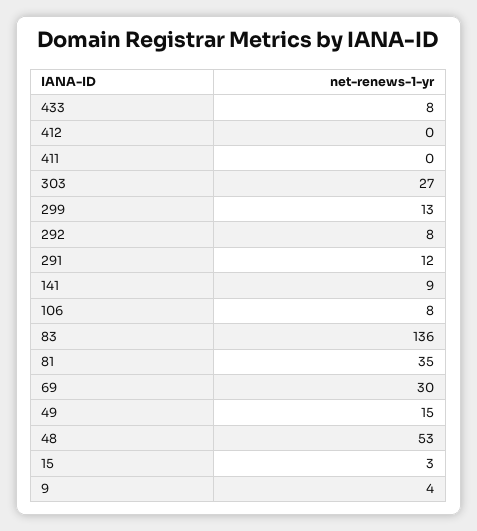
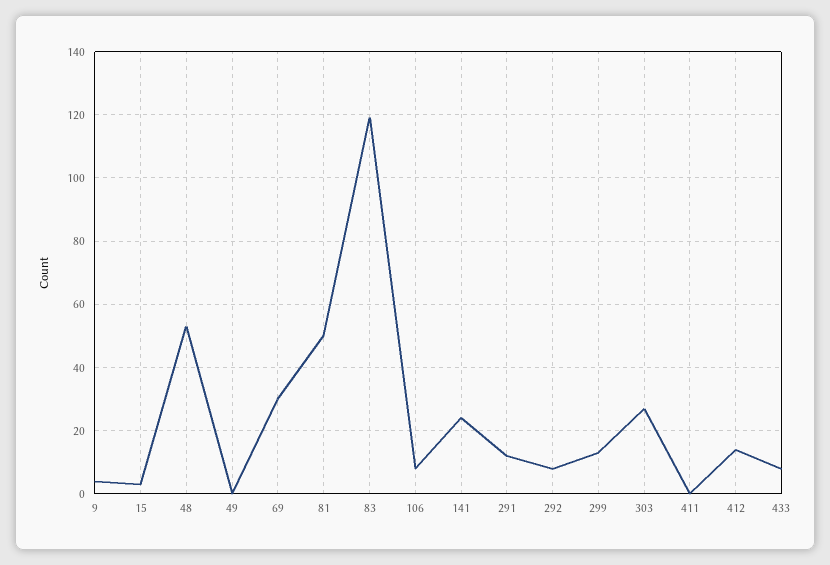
412: 0 -> 15
141: 9 -> 25
83: 136 -> 120
81: 35 -> 50
49: 15 -> 0

